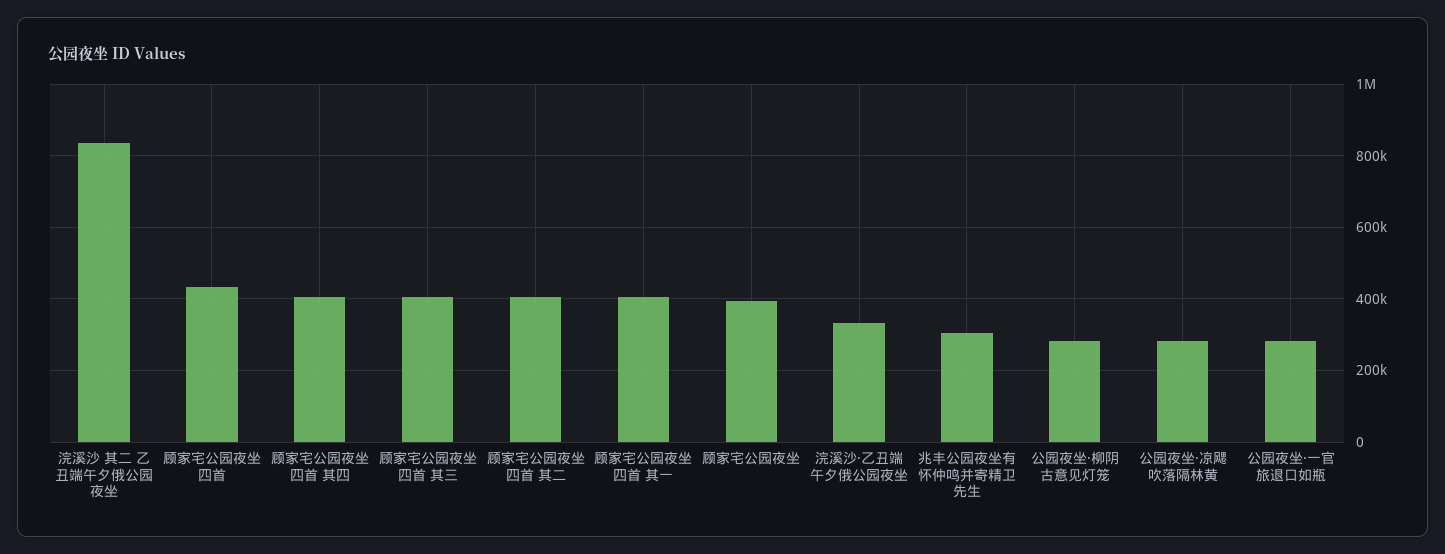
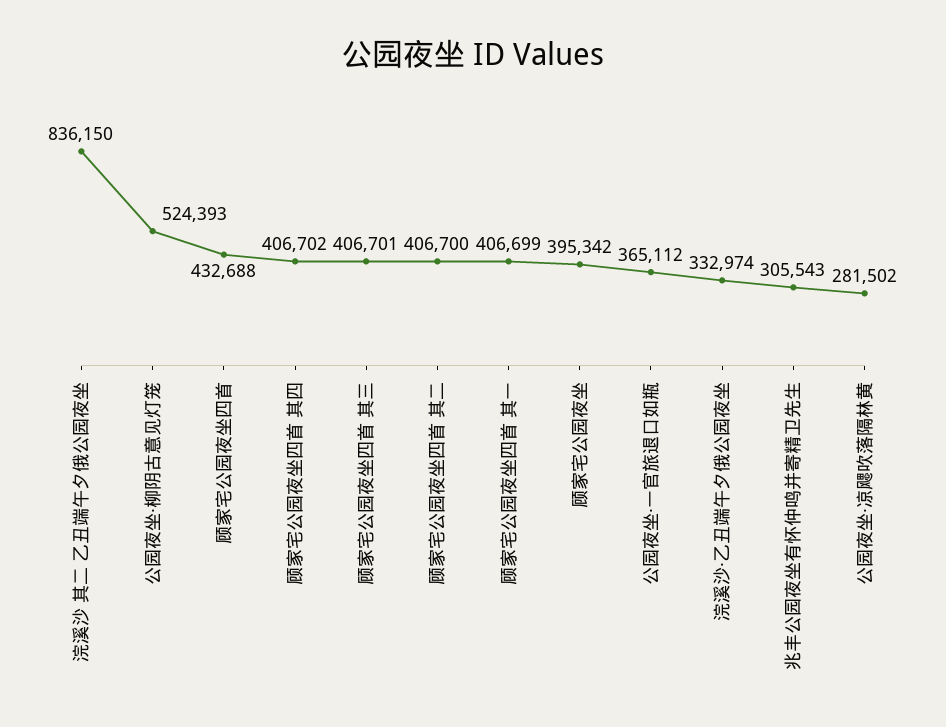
公园夜坐·柳阴古意见灯笼: 280000 -> 524393
公园夜坐·一官旅退口如瓶: 280000 -> 365112

